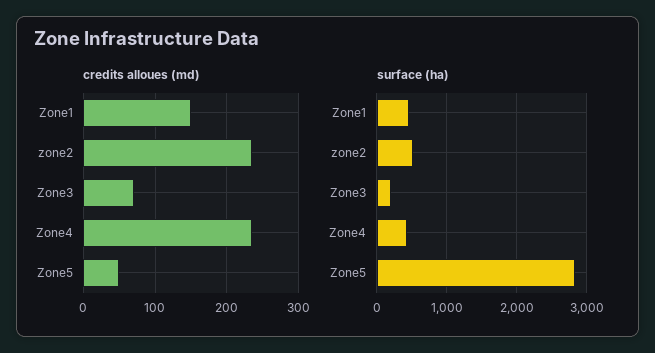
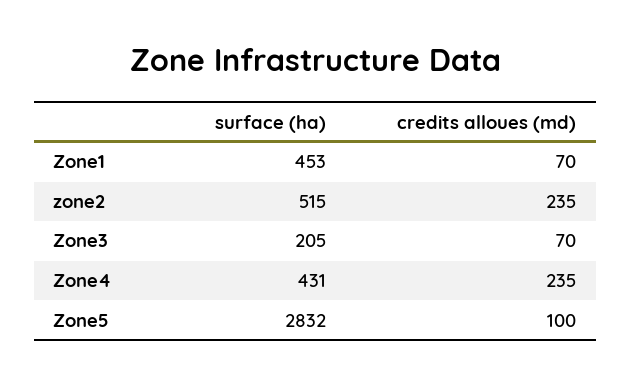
credits alloues (md), Zone1: 150 -> 70
credits alloues (md), Zone5: 50 -> 100

